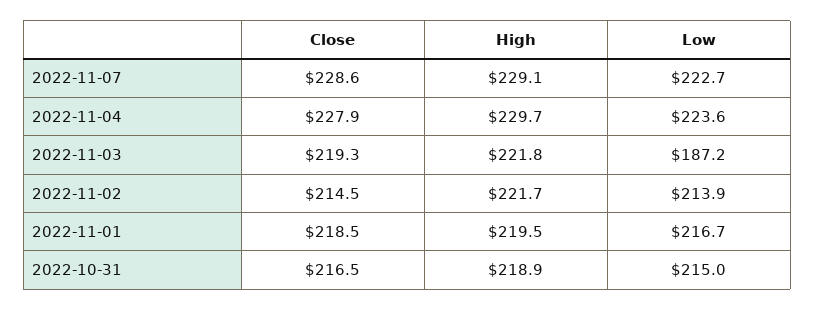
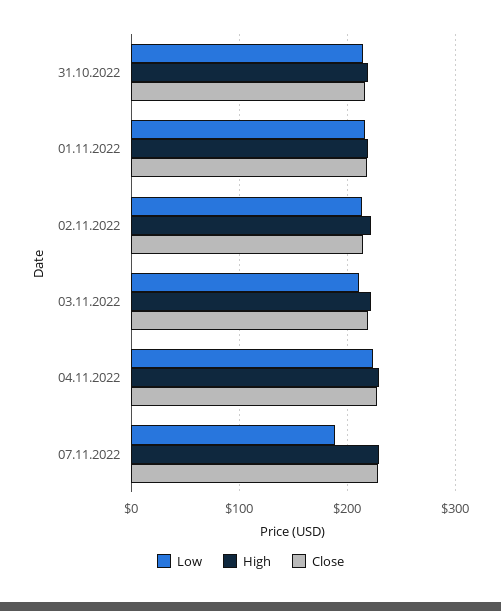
Low, 2022-11-07: 222.7 -> 190
Low, 2022-11-03: 187.2 -> 210

